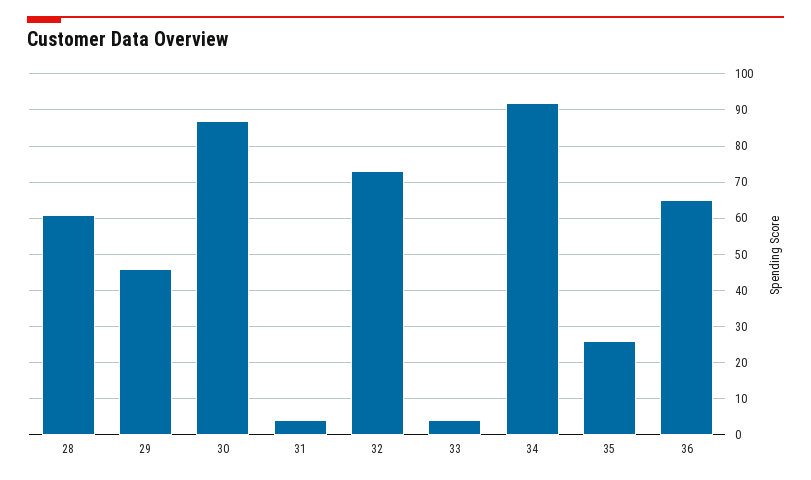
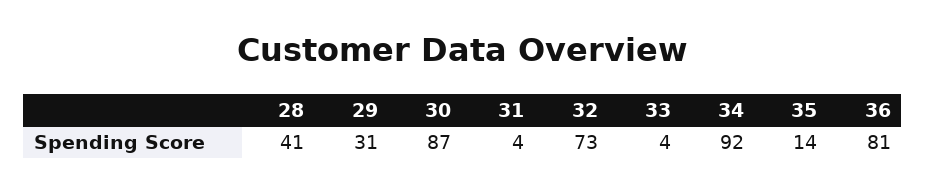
28: 60 -> 41
29: 45 -> 31
35: 25 -> 14
36: 65 -> 81

